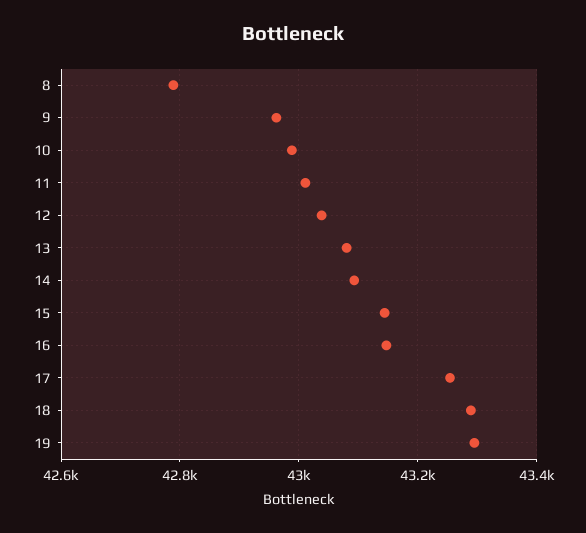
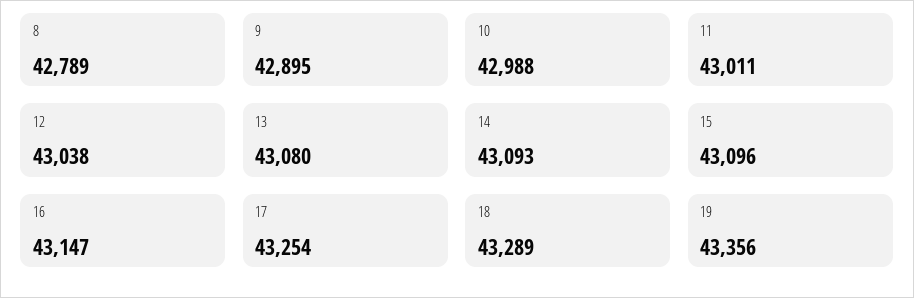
9: 42960 -> 42895
15: 43140 -> 43096
19: 43300 -> 43356

